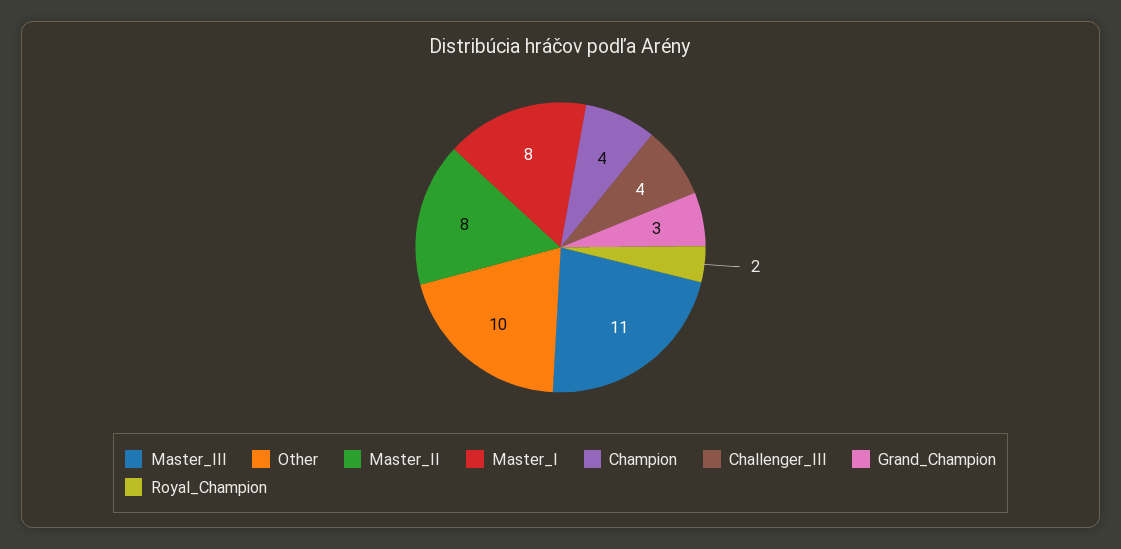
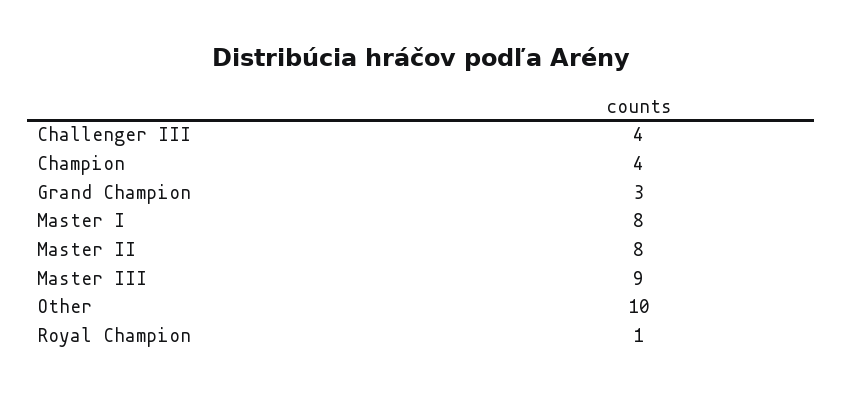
Master_III: 11 -> 9
Royal_Champion: 2 -> 1

